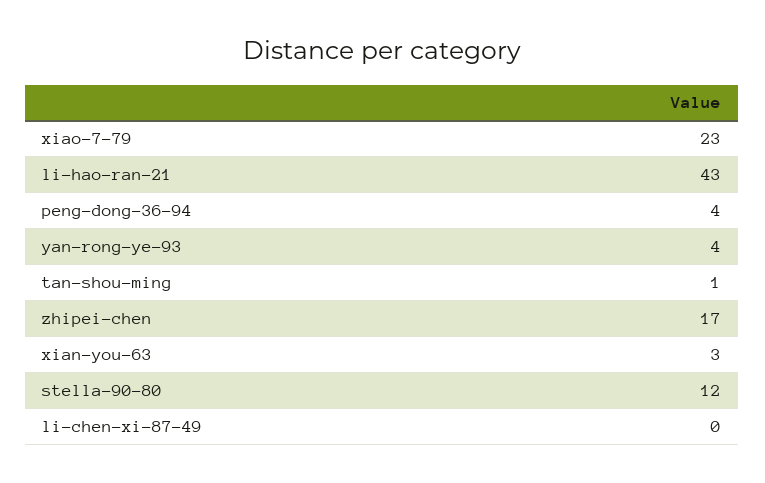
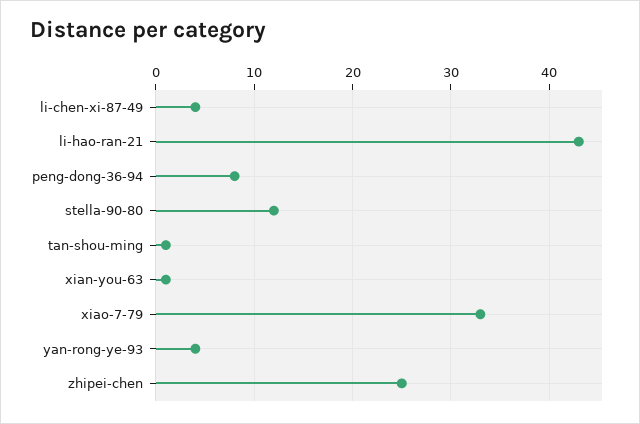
xiao-7-79: 23 -> 33
peng-dong-36-94: 4 -> 8
zhipei-chen: 17 -> 25
xian-you-63: 3 -> 1
li-chen-xi-87-49: 0 -> 4

